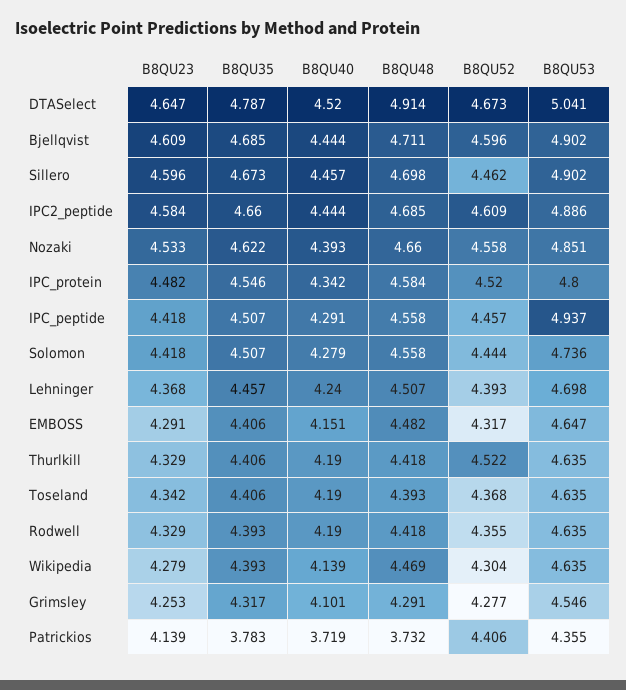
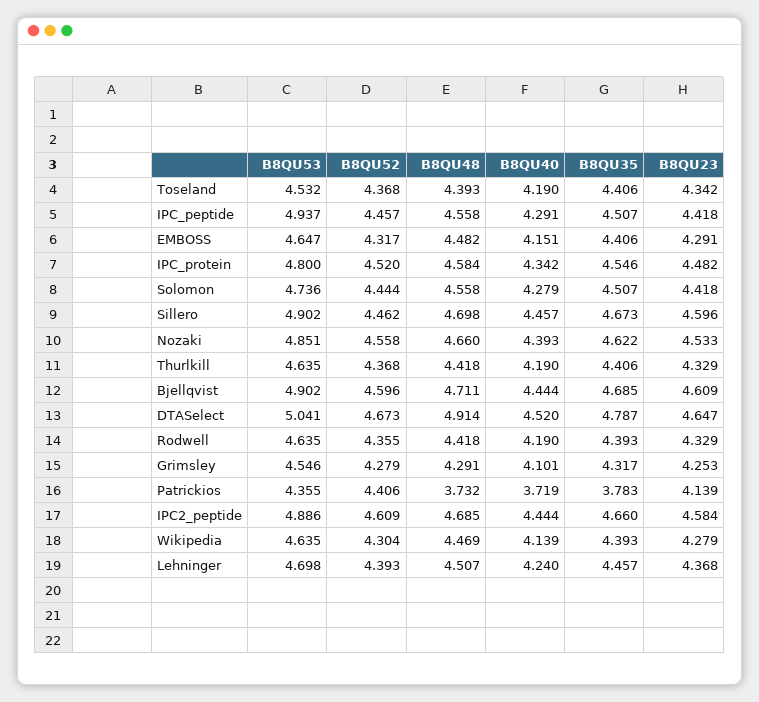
B8QU52, Thurlkill: 4.522 -> 4.368
B8QU53, Toseland: 4.635 -> 4.532
B8QU52, Grimsley: 4.277 -> 4.279

